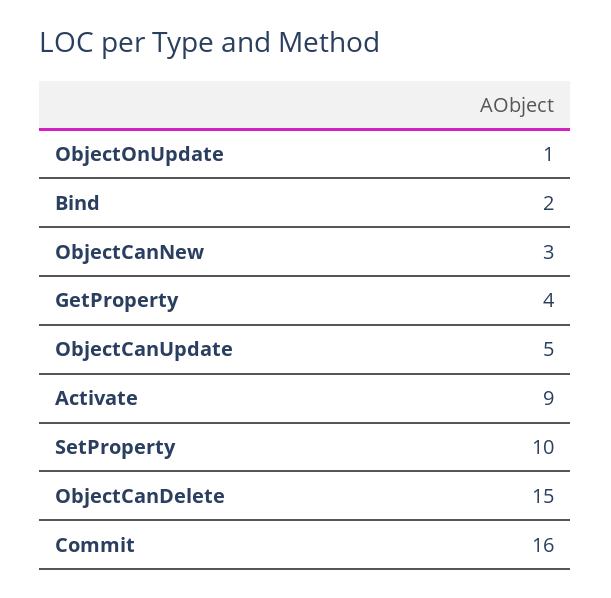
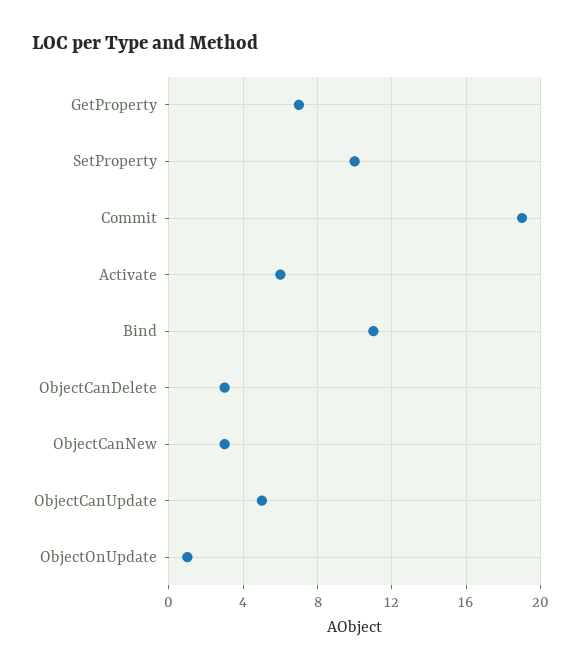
Bind: 2 -> 11
GetProperty: 4 -> 7
Activate: 9 -> 6
ObjectCanDelete: 15 -> 3
Commit: 16 -> 19

